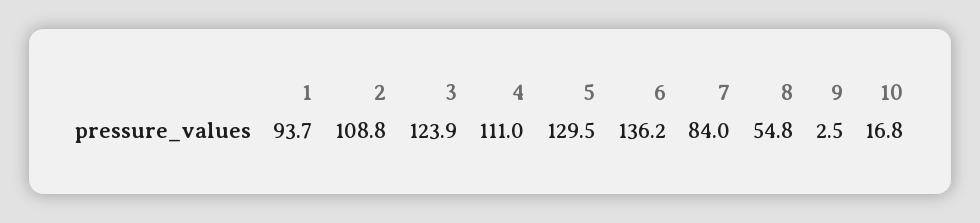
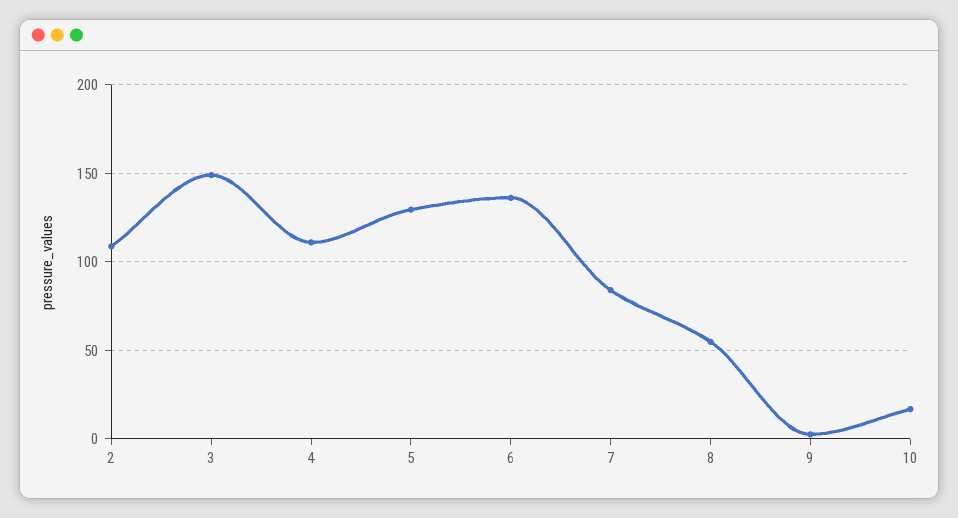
1: 93.7 -> none
3: 123.9 -> 150

